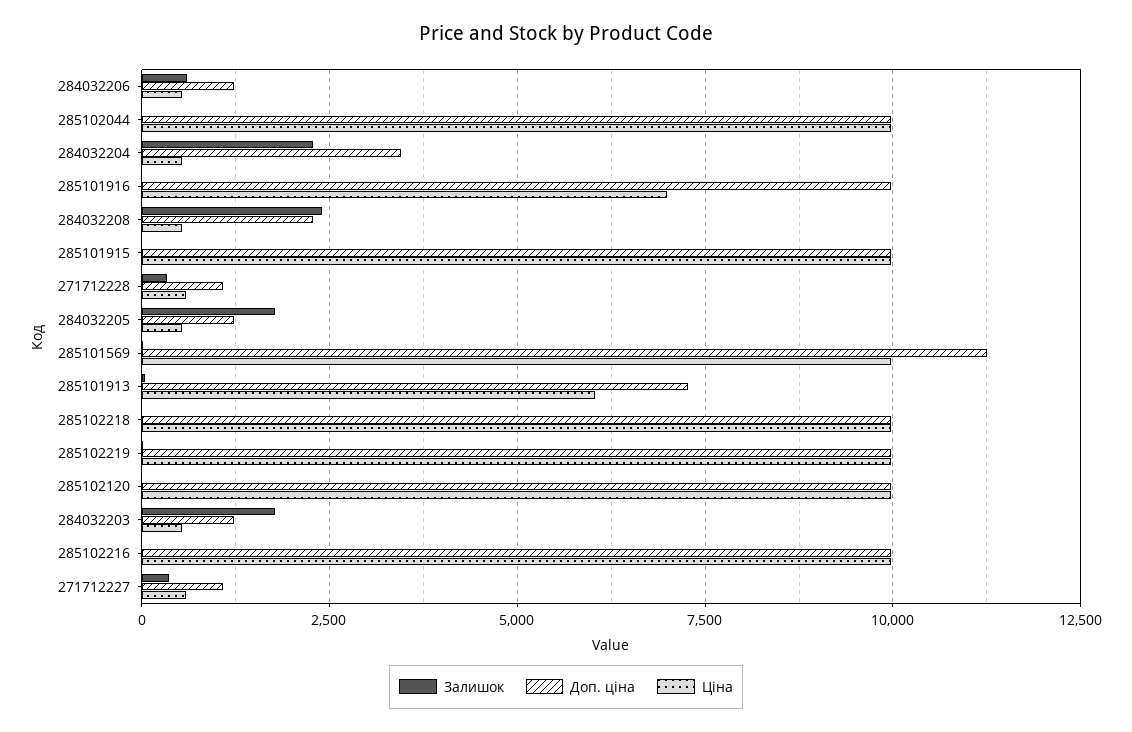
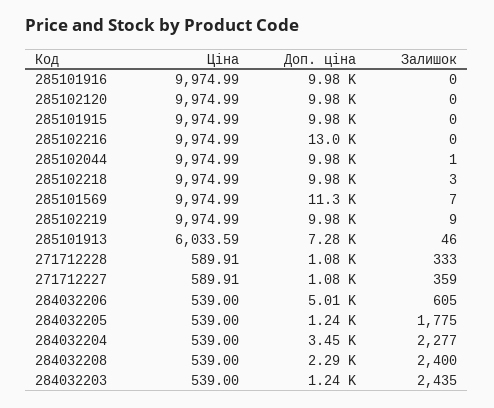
Доп. ціна, 284032206: 1250 -> 5010
Ціна, 285101916: 7000 -> 9974.99
Залишок, 284032203: 1750 -> 2435
Доп. ціна, 285102216: 10000 -> 13000

